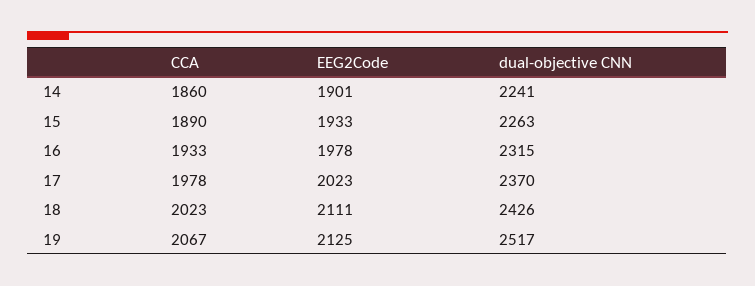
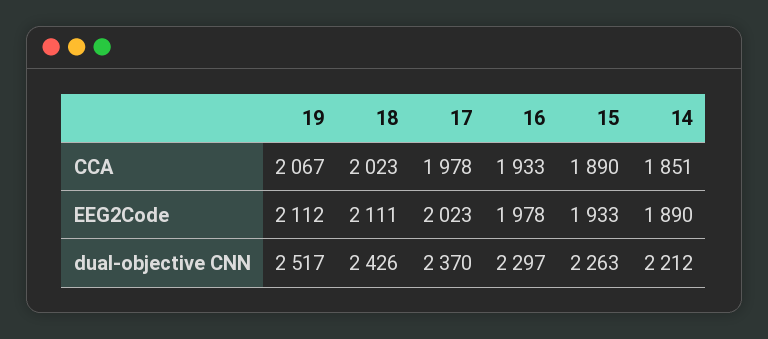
CCA, 14: 1860 -> 1851
EEG2Code, 14: 1901 -> 1890
dual-objective CNN, 14: 2241 -> 2212
dual-objective CNN, 16: 2315 -> 2297
EEG2Code, 19: 2125 -> 2112

